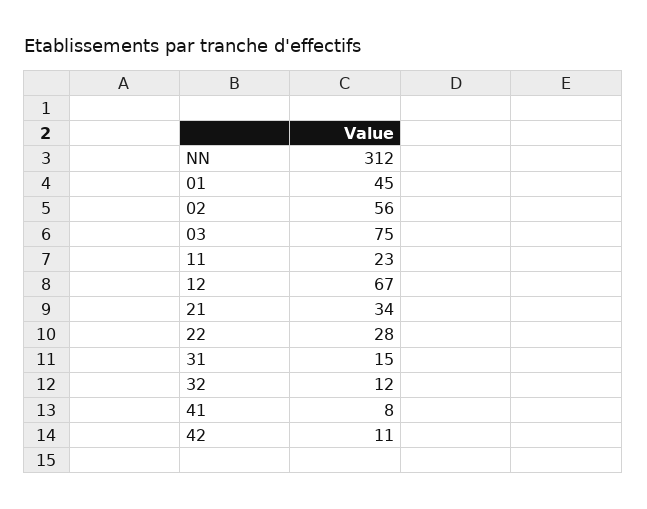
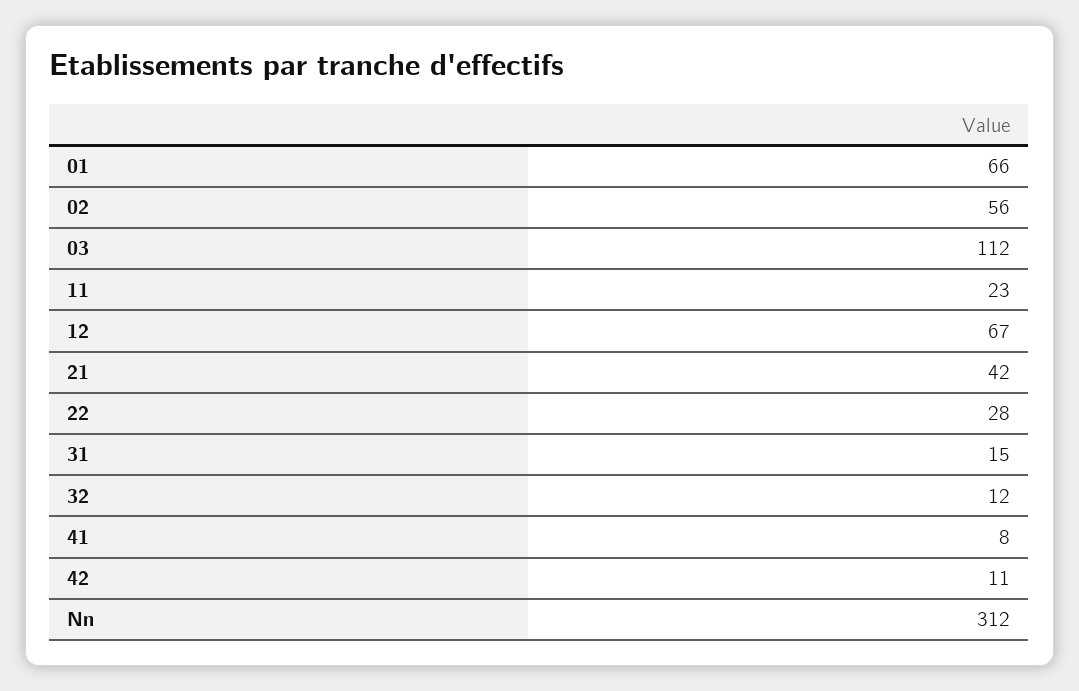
01: 45 -> 66
03: 75 -> 112
21: 34 -> 42

